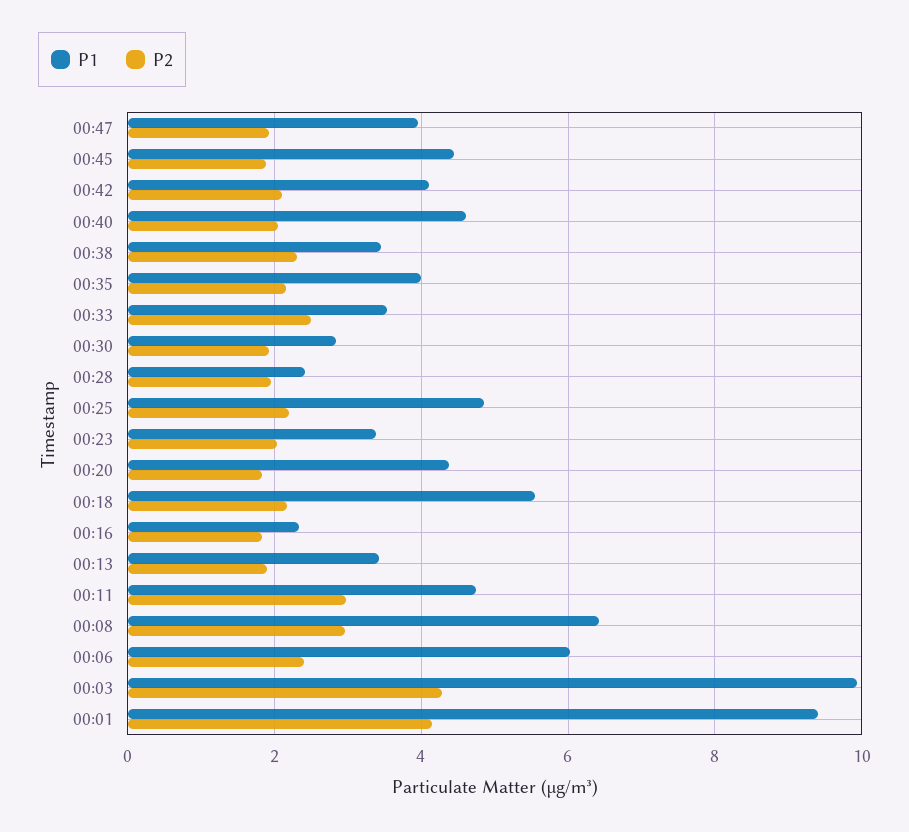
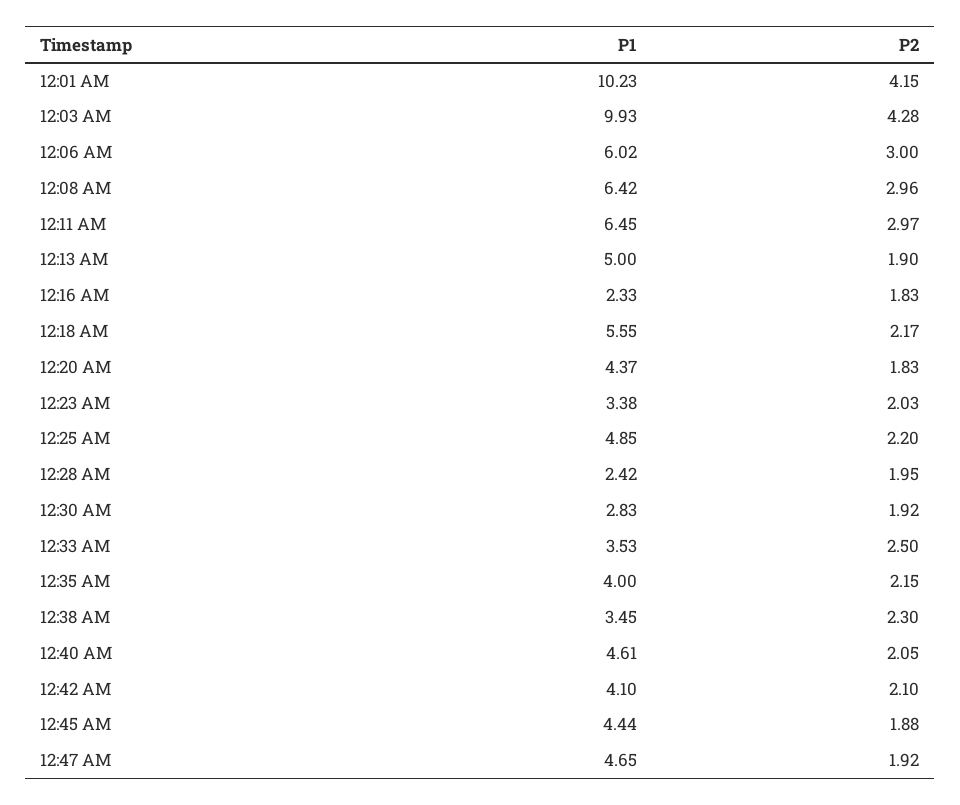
P1, 00:47: 4 -> 4.65
P1, 00:13: 3.4 -> 5
P1, 00:11: 4.8 -> 6.45
P2, 00:06: 2.4 -> 3
P1, 00:01: 9.4 -> 10.23

